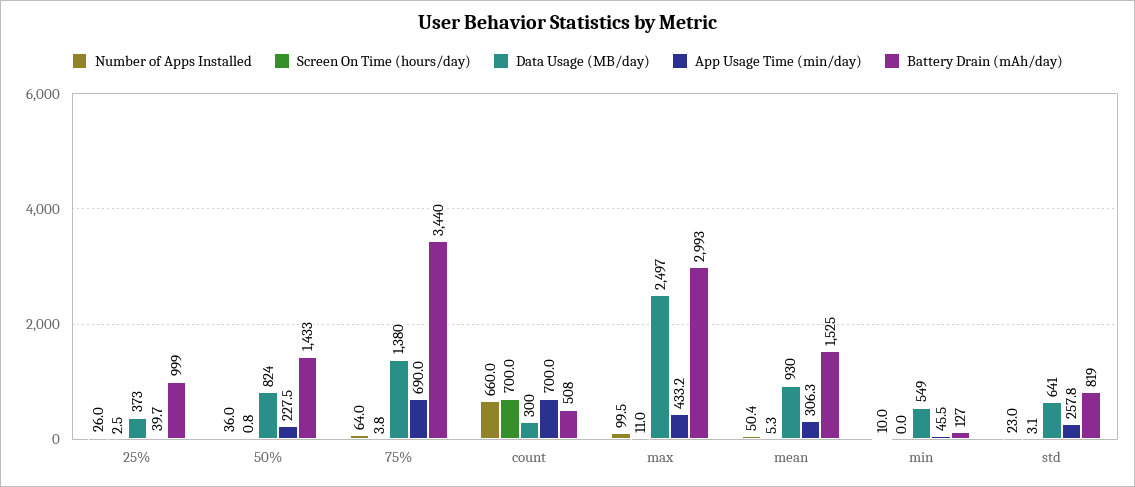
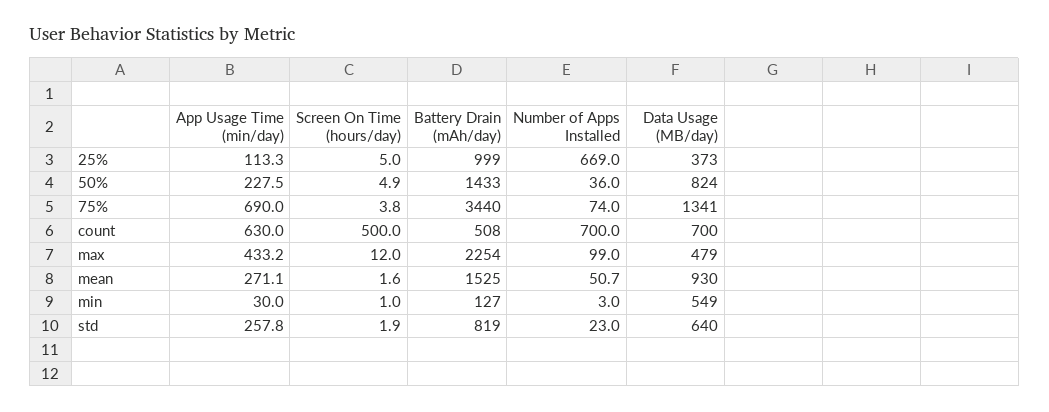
Number of Apps Installed, 25%: 26 -> 669
Screen On Time (hours/day), 25%: 2.5 -> 5
App Usage Time (min/day), 25%: 39.7 -> 113.3
Screen On Time (hours/day), 50%: 0.8 -> 4.9
Number of Apps Installed, 75%: 64 -> 74
Data Usage (MB/day), 75%: 1380 -> 1341
Number of Apps Installed, count: 660 -> 700
Screen On Time (hours/day), count: 700 -> 500
Data Usage (MB/day), count: 300 -> 700
App Usage Time (min/day), count: 700 -> 630
Number of Apps Installed, max: 99.5 -> 99
Screen On Time (hours/day), max: 11 -> 12
Data Usage (MB/day), max: 2497 -> 479
Battery Drain (mAh/day), max: 2993 -> 2254
Number of Apps Installed, mean: 50.4 -> 50.7
Screen On Time (hours/day), mean: 5.3 -> 1.6
App Usage Time (min/day), mean: 306.3 -> 271.1
Number of Apps Installed, min: 10 -> 3
Screen On Time (hours/day), min: 0 -> 1
App Usage Time (min/day), min: 45.5 -> 30
Screen On Time (hours/day), std: 3.1 -> 1.9
Data Usage (MB/day), std: 641 -> 640

